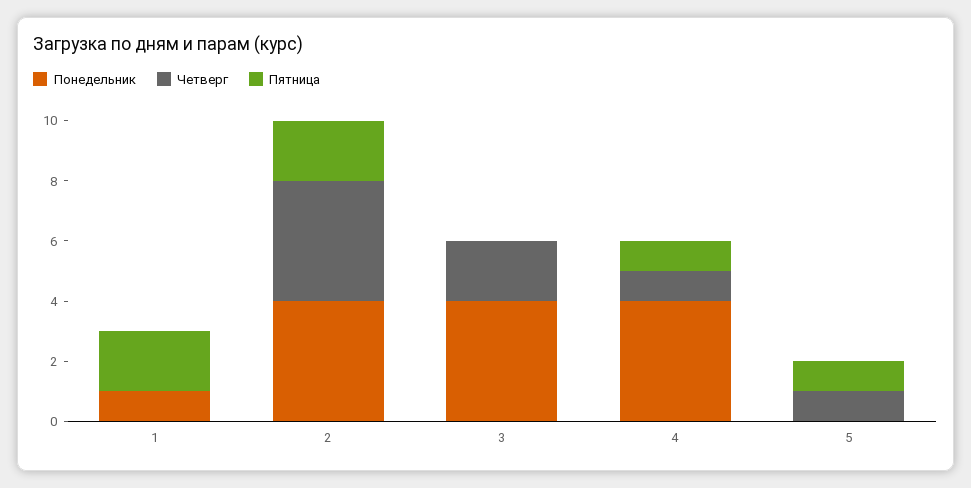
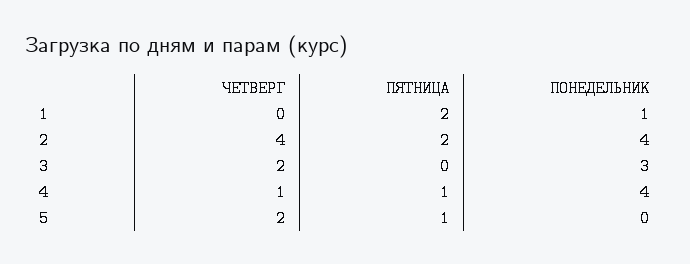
Понедельник, 3: 4 -> 3
Четверг, 5: 1 -> 2

